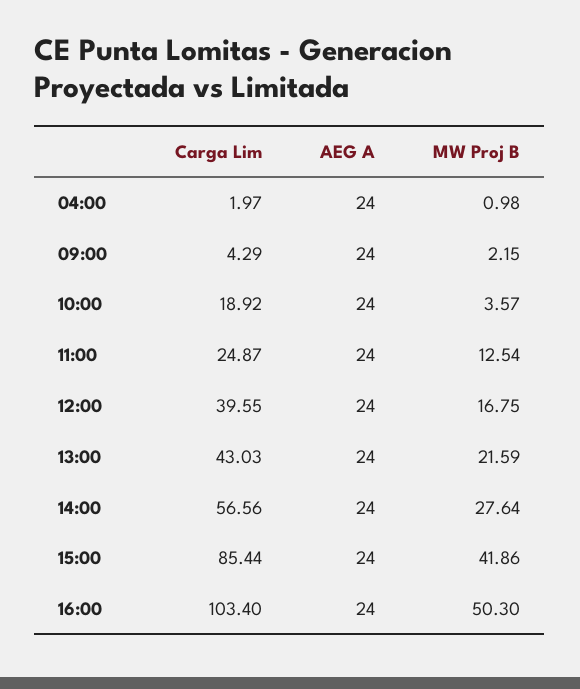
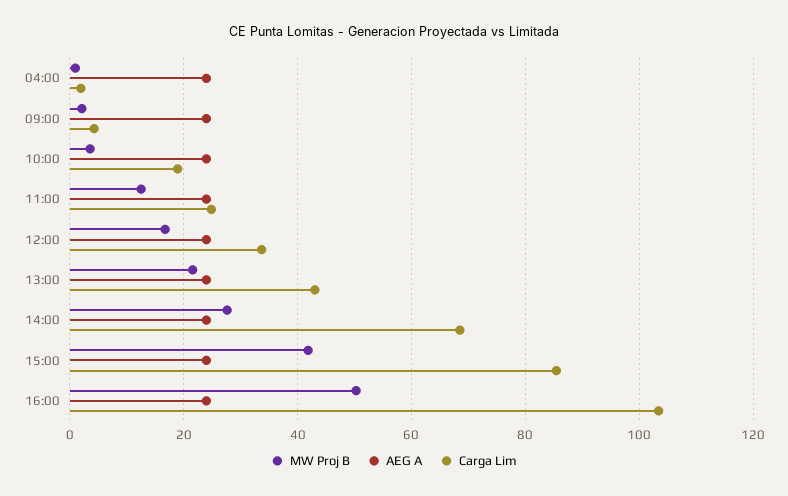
Carga Lim, 12:00: 39.55 -> 34
Carga Lim, 14:00: 56.56 -> 68

